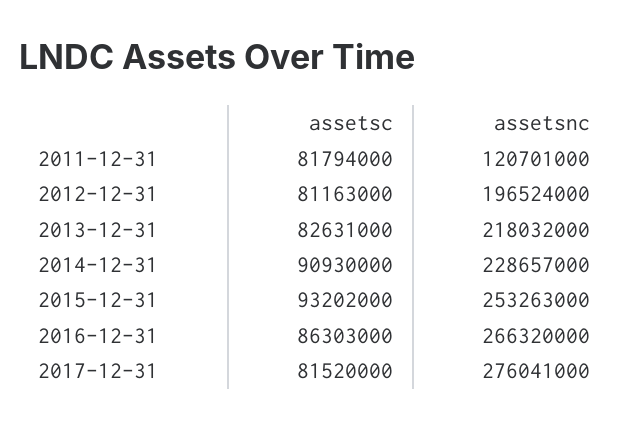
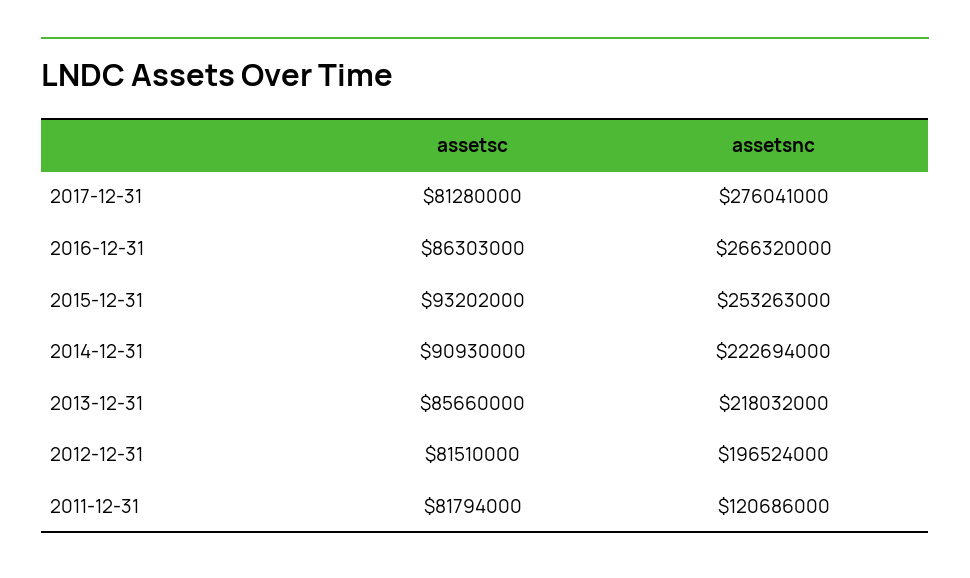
assetsnc, 2011-12-31: 120701000 -> 120686000
assetsc, 2012-12-31: 81163000 -> 81510000
assetsc, 2013-12-31: 82631000 -> 85660000
assetsnc, 2014-12-31: 228657000 -> 222694000
assetsc, 2017-12-31: 81520000 -> 81280000

